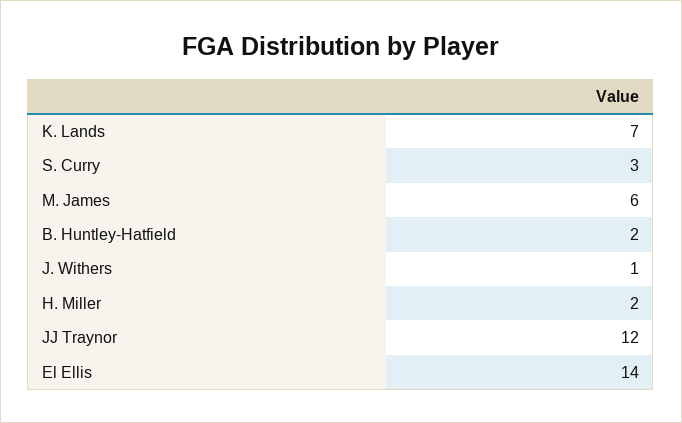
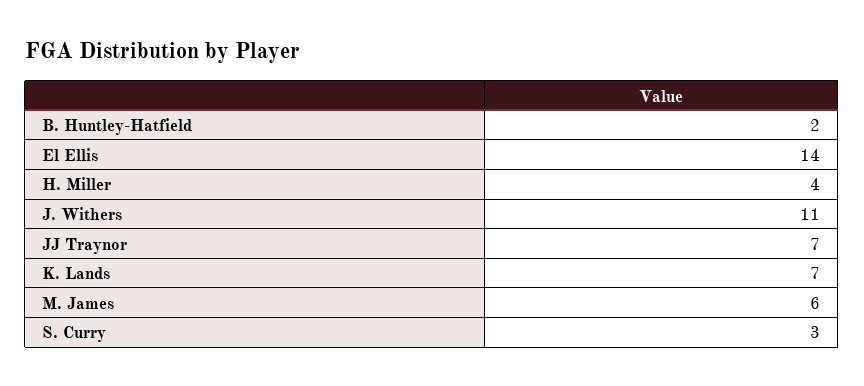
J. Withers: 1 -> 11
H. Miller: 2 -> 4
JJ Traynor: 12 -> 7

